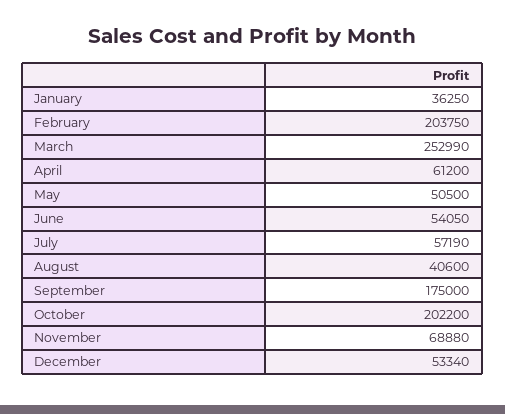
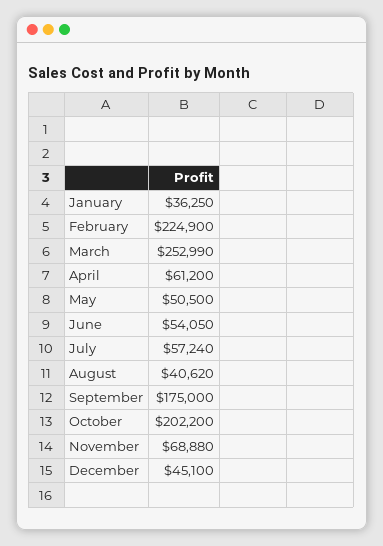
February: 203750 -> 224900
July: 57190 -> 57240
August: 40600 -> 40620
December: 53340 -> 45100

